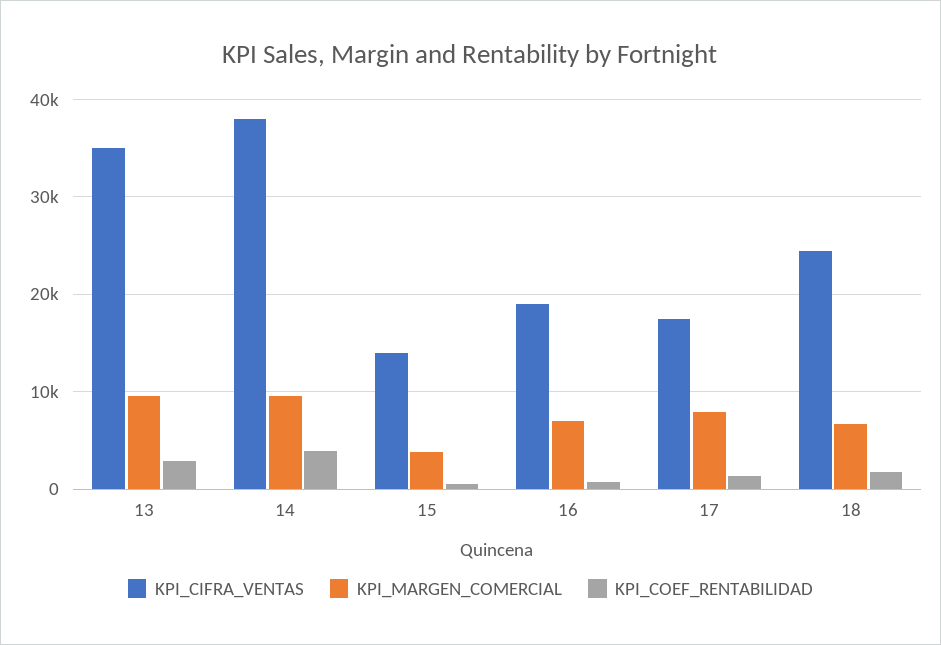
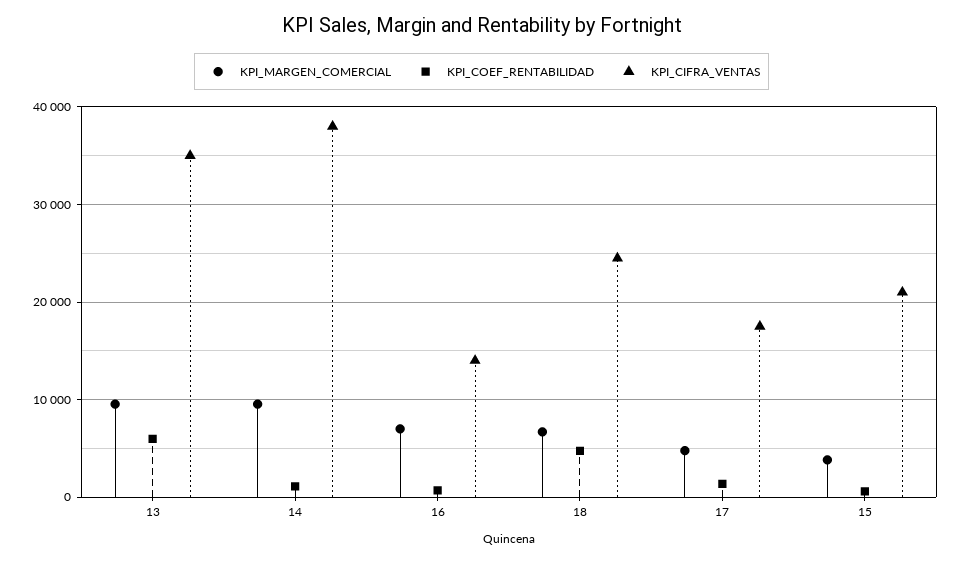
KPI_COEF_RENTABILIDAD, 13: 3000 -> 6000
KPI_COEF_RENTABILIDAD, 14: 4000 -> 1000
KPI_CIFRA_VENTAS, 15: 14000 -> 21000
KPI_CIFRA_VENTAS, 16: 19000 -> 14000
KPI_MARGEN_COMERCIAL, 17: 8000 -> 5000
KPI_COEF_RENTABILIDAD, 18: 2000 -> 5000

